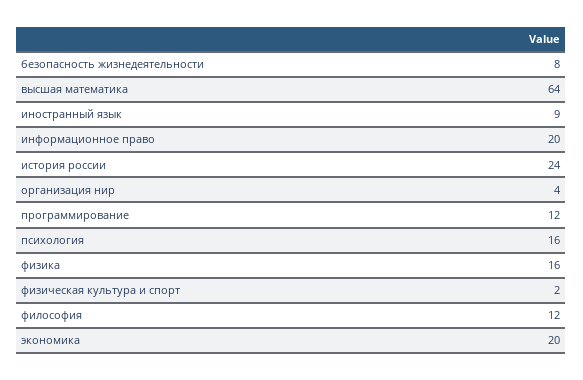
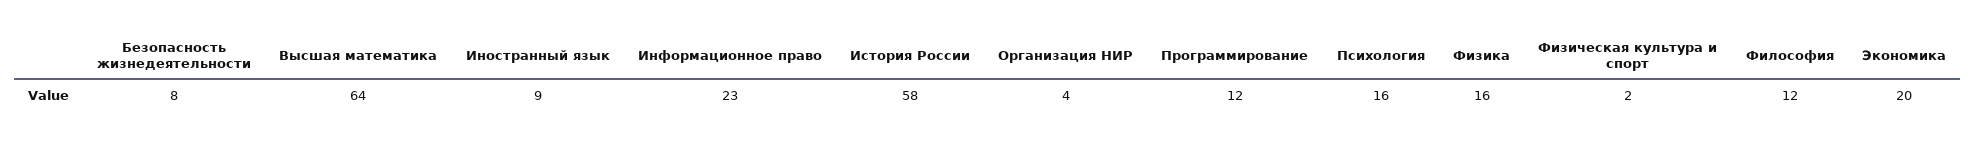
информационное право: 20 -> 23
история россии: 24 -> 58

